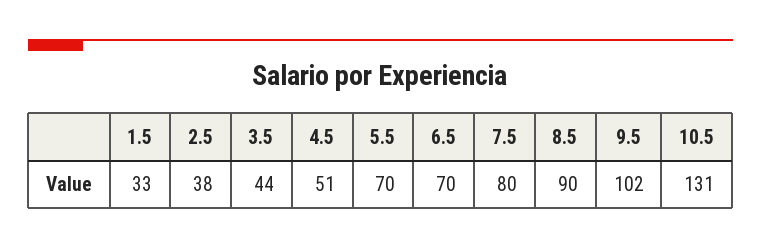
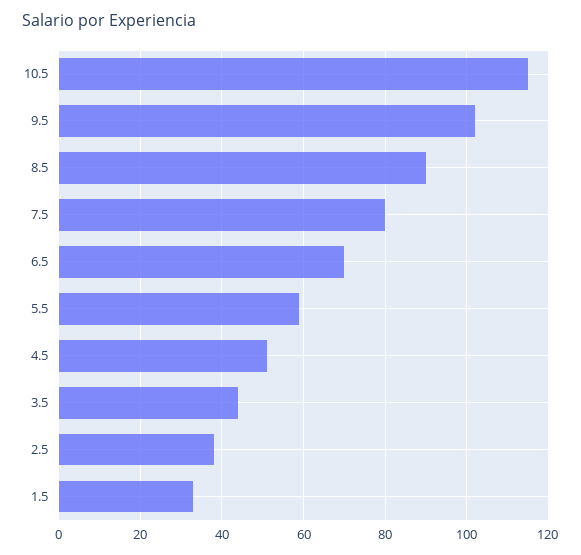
5.5: 70 -> 60
10.5: 131 -> 115

